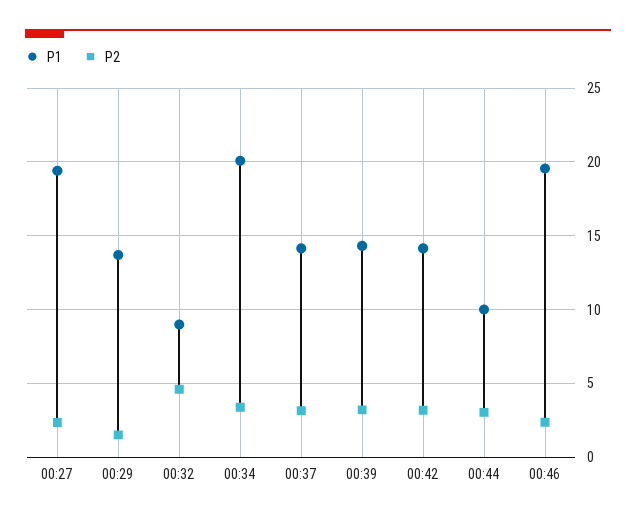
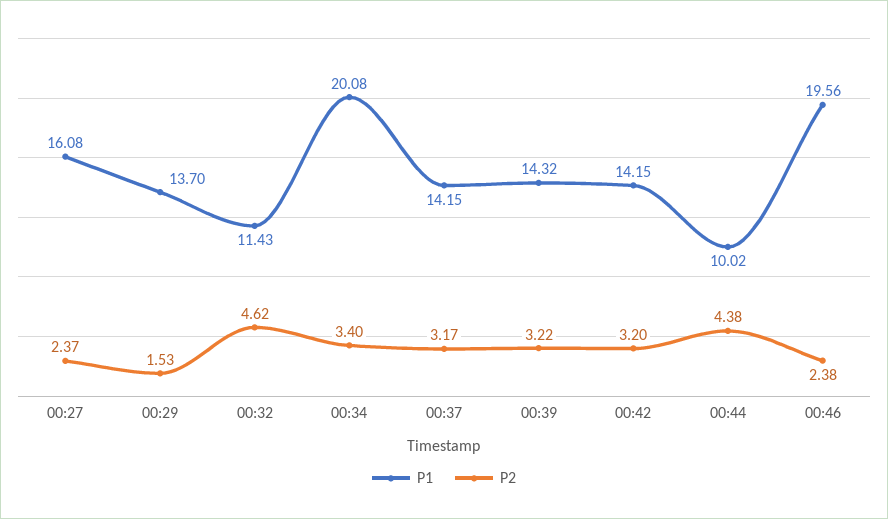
P1, 00:27: 19.5 -> 16.08
P1, 00:32: 9 -> 11.43
P2, 00:44: 3 -> 4.38

